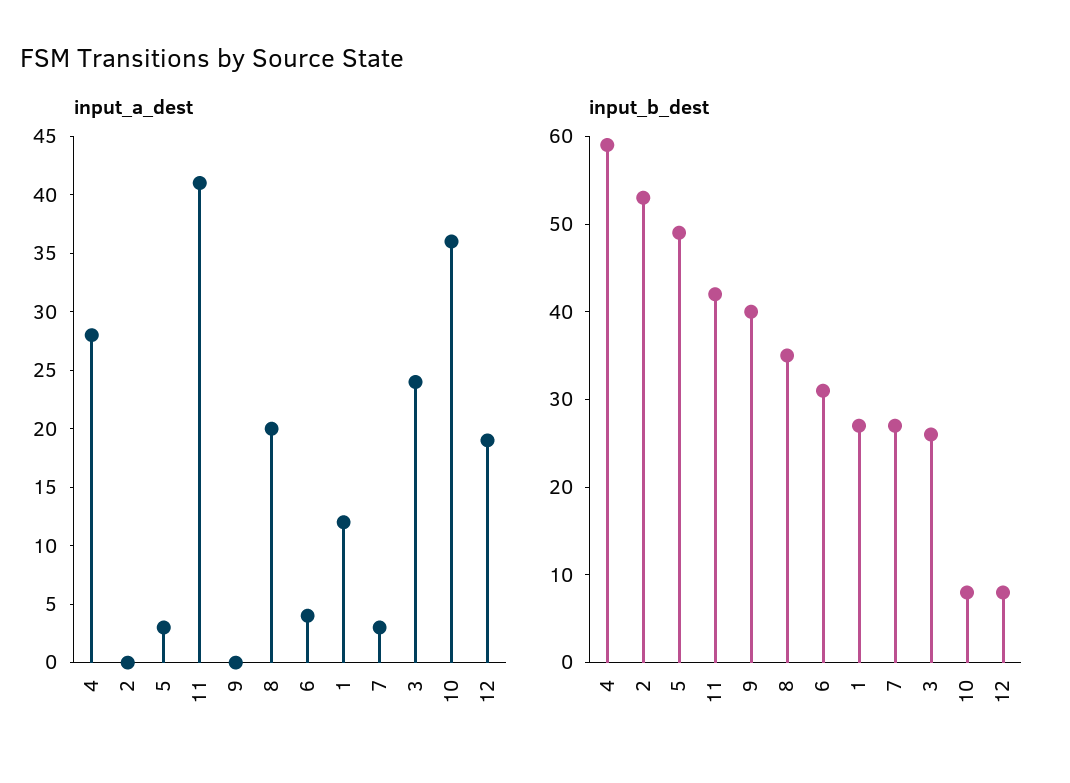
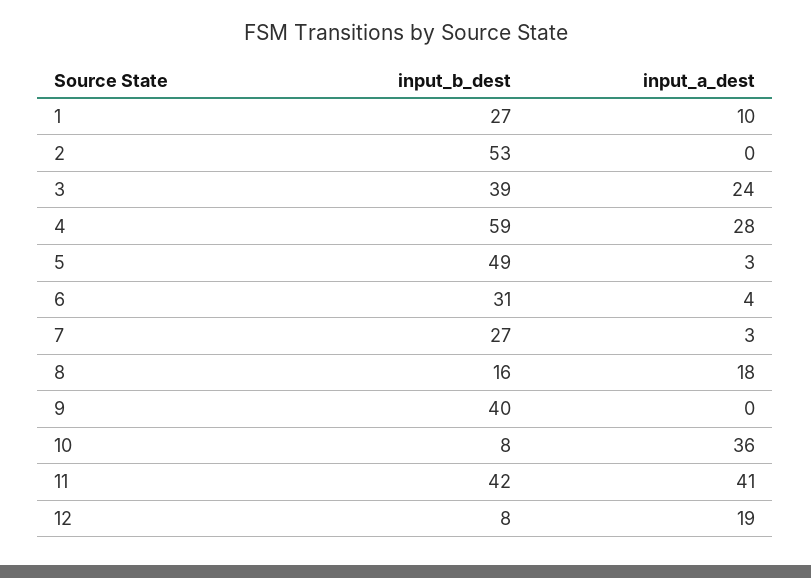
input_a_dest, 8: 20 -> 18
input_a_dest, 1: 12 -> 10
input_b_dest, 8: 35 -> 16
input_b_dest, 3: 26 -> 39

